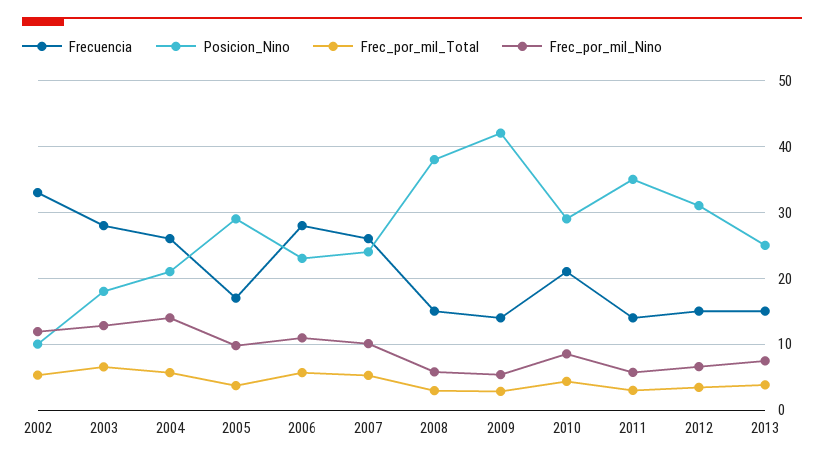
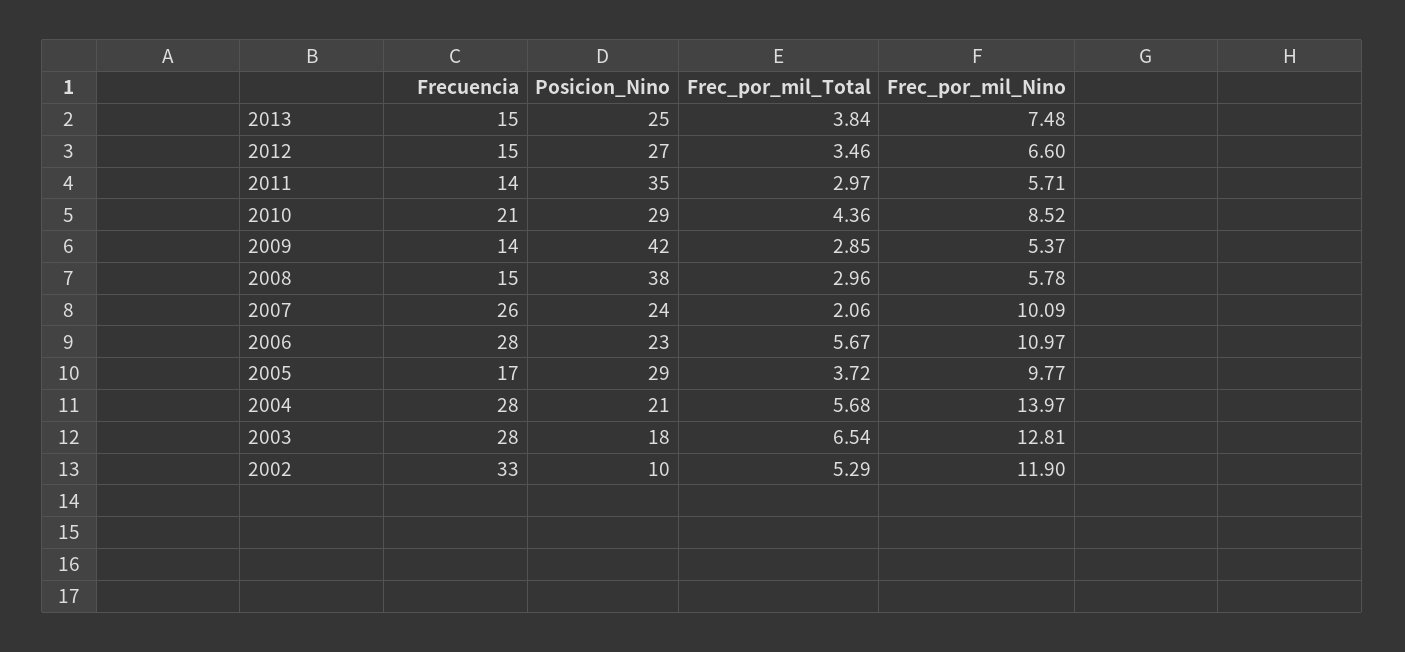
Frecuencia, 2004: 26 -> 28
Frec_por_mil_Total, 2007: 5 -> 2.06
Posicion_Nino, 2012: 31 -> 27

